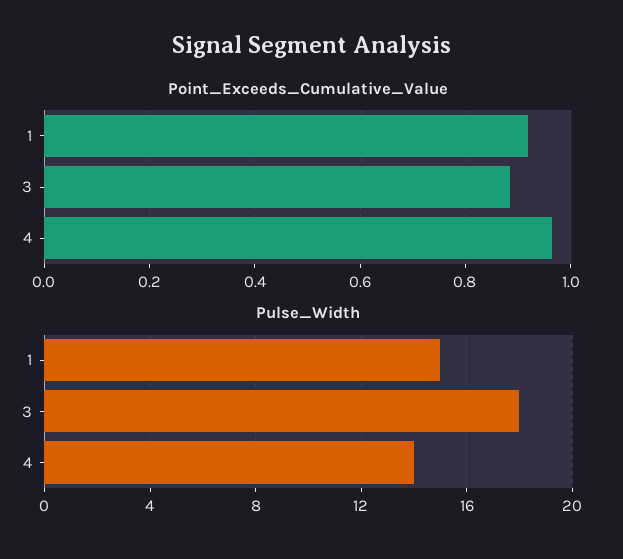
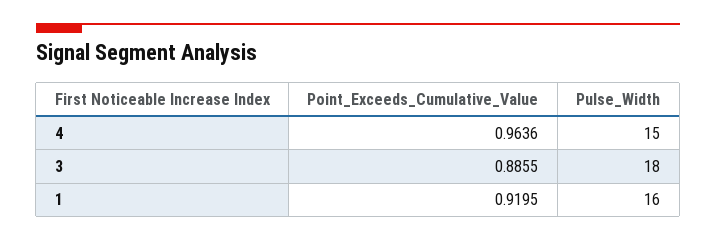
Pulse_Width, 1: 15 -> 16
Pulse_Width, 4: 14 -> 15

